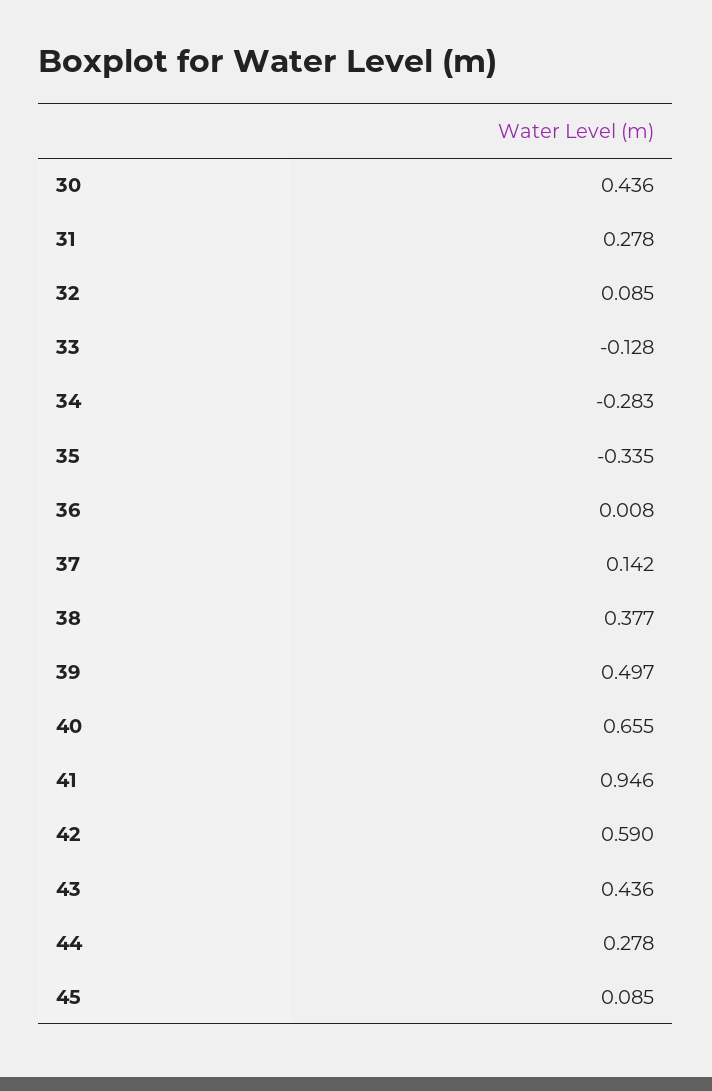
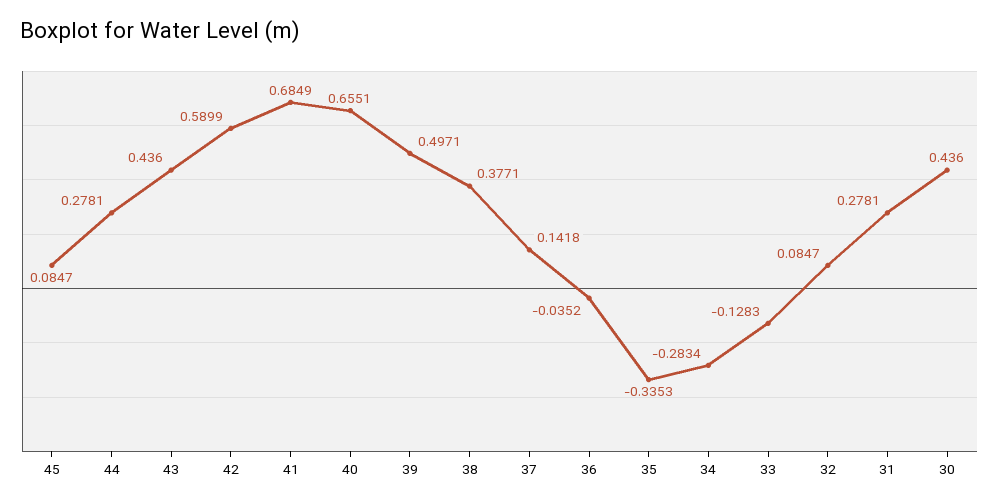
36: 0.008 -> -0.0352
41: 0.946 -> 0.6849

